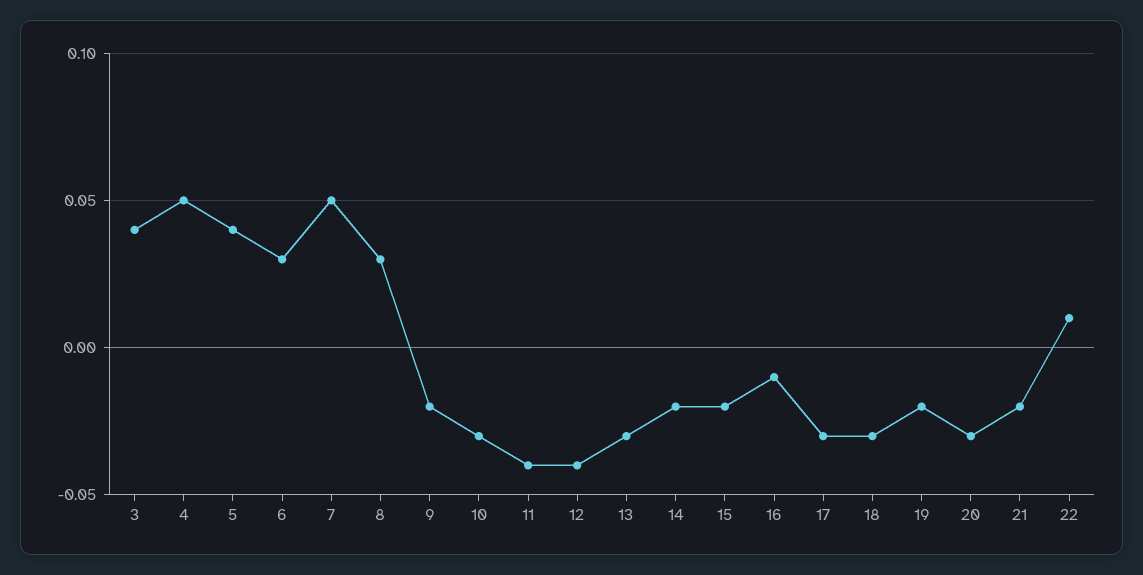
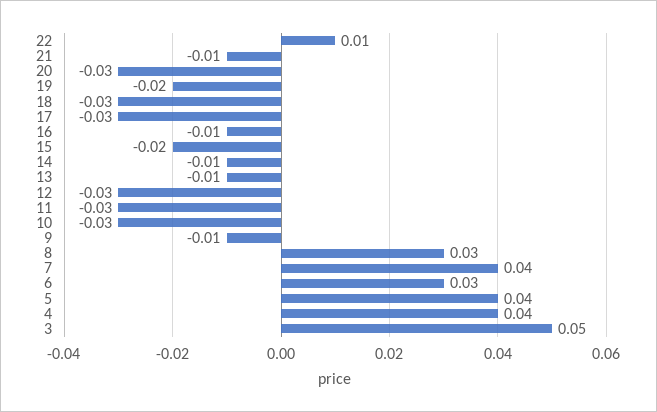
3: 0.04 -> 0.05
4: 0.05 -> 0.04
7: 0.05 -> 0.04
9: -0.02 -> -0.01
11: -0.04 -> -0.03
12: -0.04 -> -0.03
13: -0.03 -> -0.01
14: -0.02 -> -0.01
21: -0.02 -> -0.01

